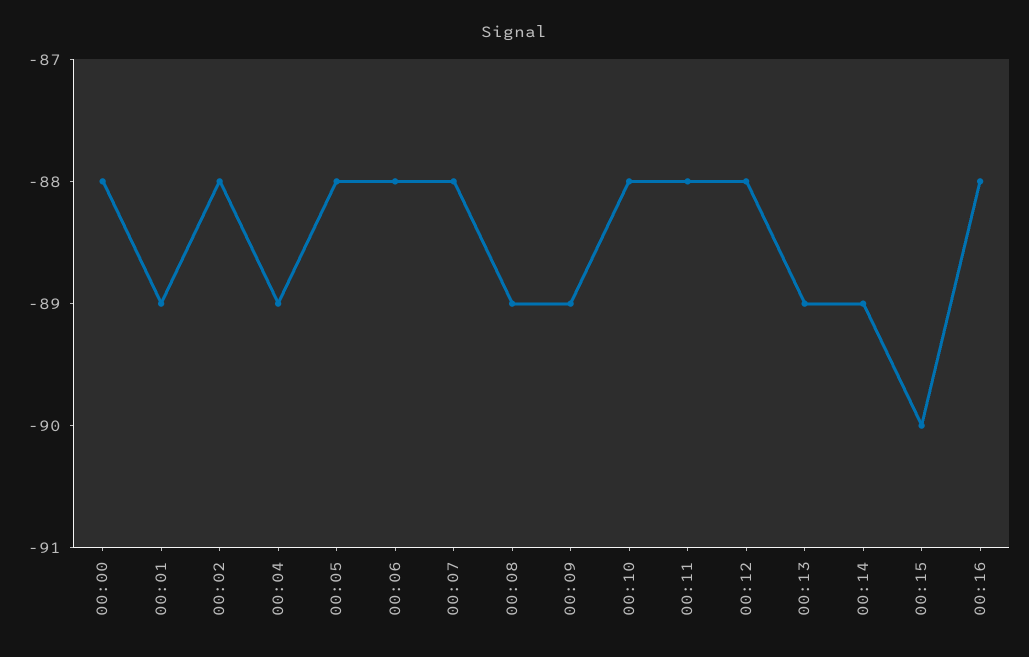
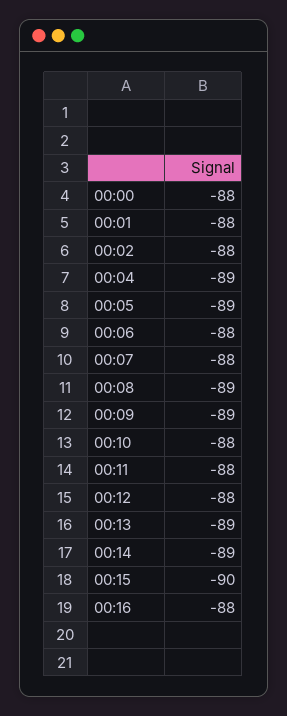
00:01: -89 -> -88
00:05: -88 -> -89

